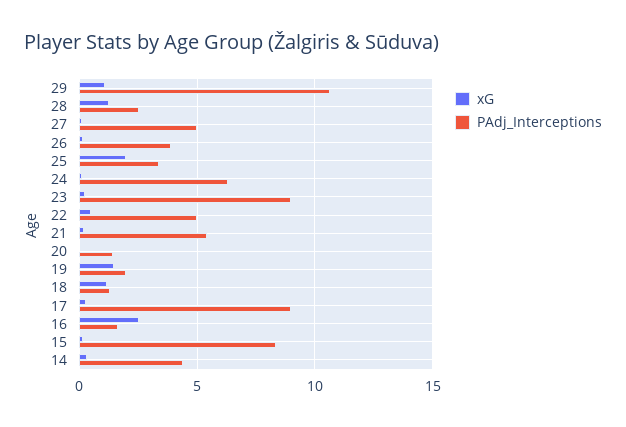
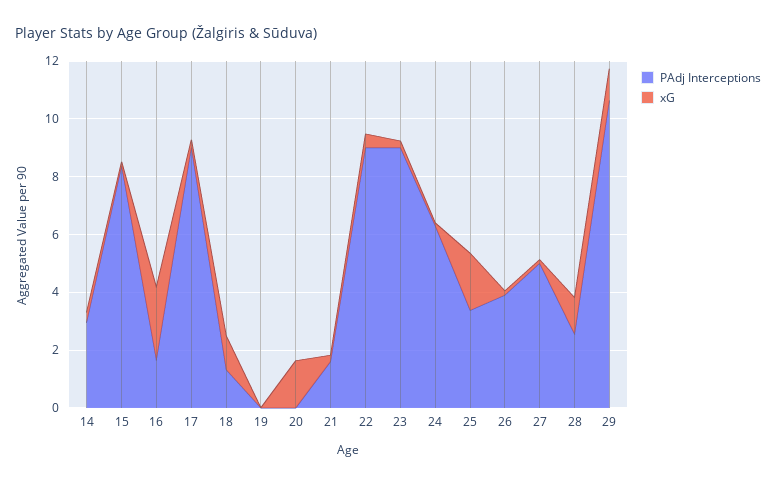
PAdj_Interceptions, 22: 5 -> 9
PAdj_Interceptions, 21: 5.5 -> 1.5
xG, 20: 0 -> 1.5
PAdj_Interceptions, 20: 1.5 -> 0
xG, 19: 1.5 -> 0
PAdj_Interceptions, 19: 2 -> 0
PAdj_Interceptions, 14: 4.5 -> 3

